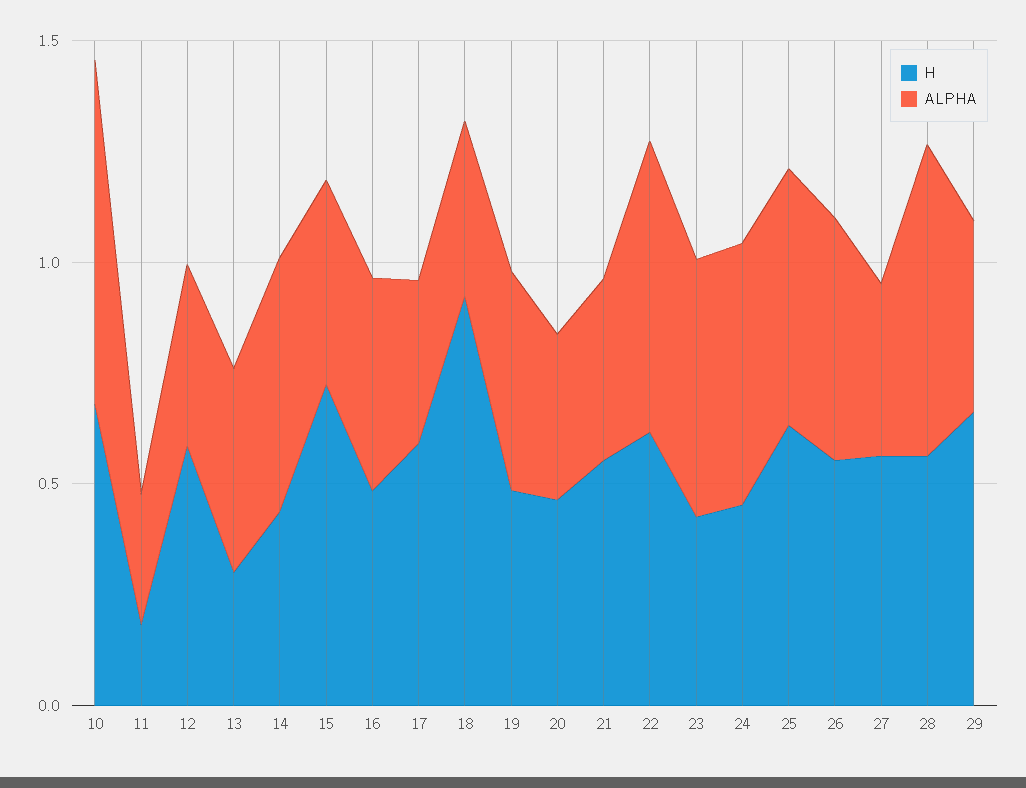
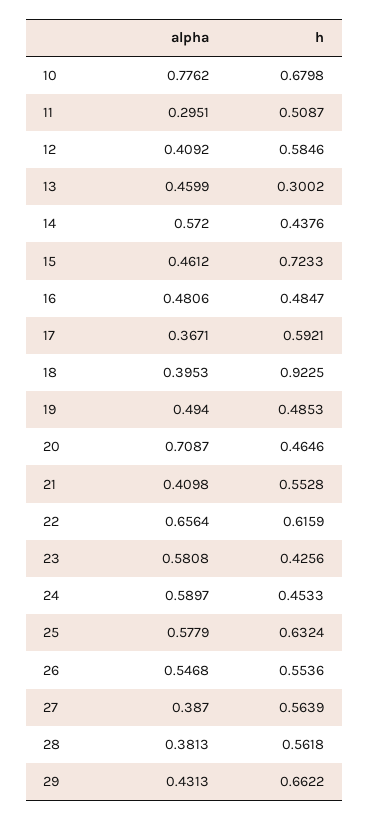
H, 11: 0.2 -> 0.5087
ALPHA, 20: 0.4 -> 0.7087
ALPHA, 28: 0.7 -> 0.3813

